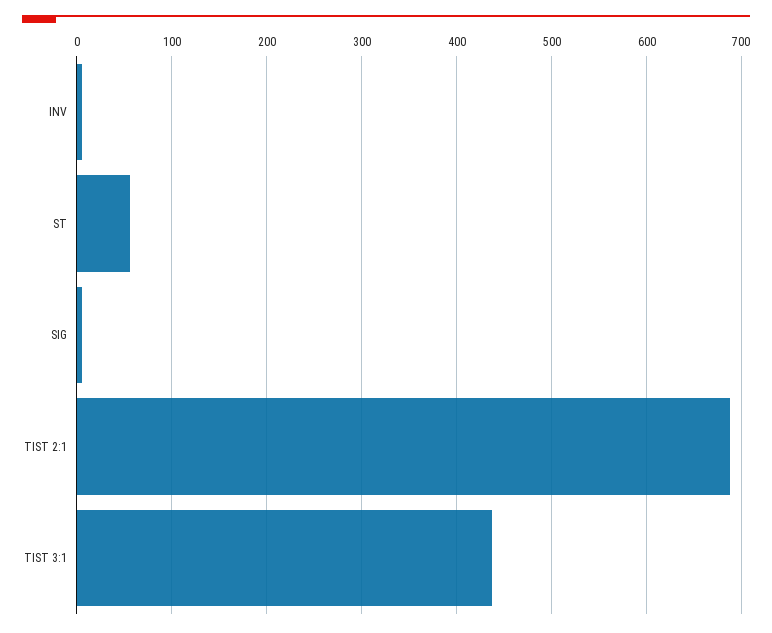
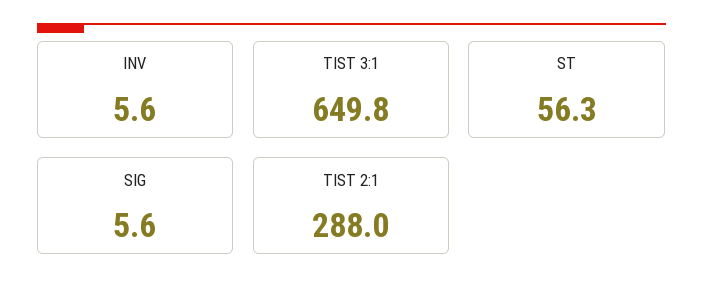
TIST 2:1: 690 -> 288
TIST 3:1: 440 -> 649.8

